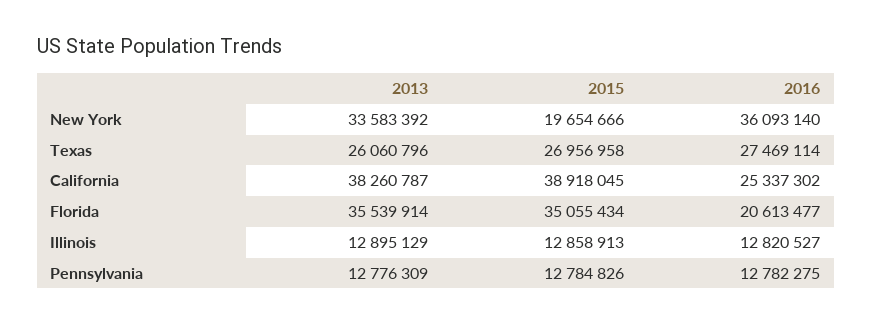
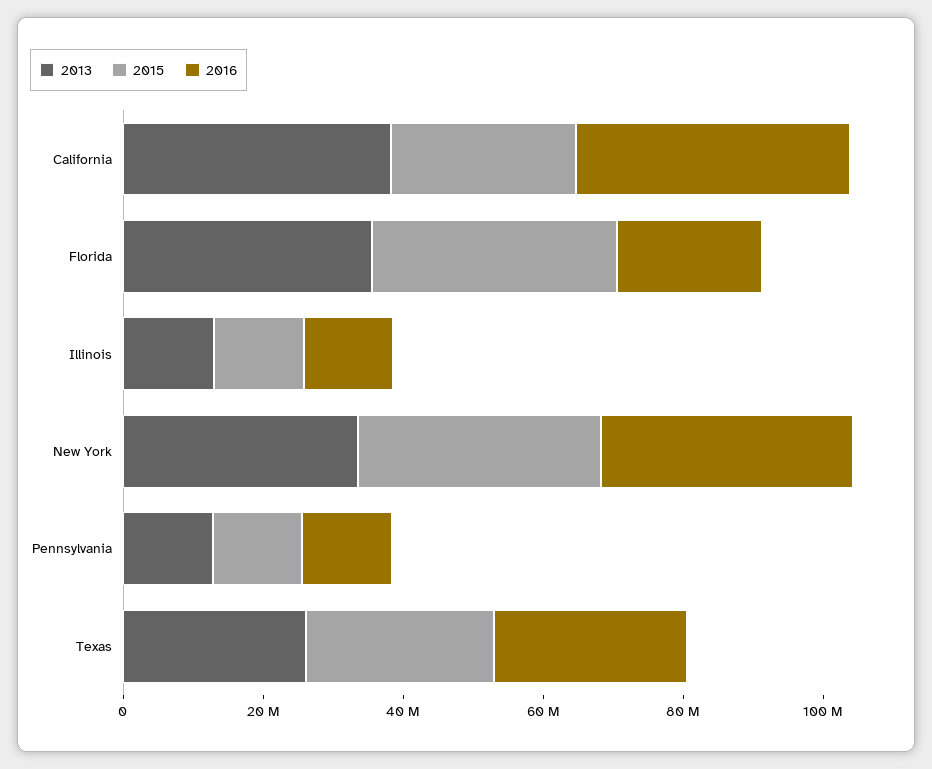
2015, New York: 19654666 -> 35000000
2015, California: 38918045 -> 25000000
2016, California: 25337302 -> 40000000

